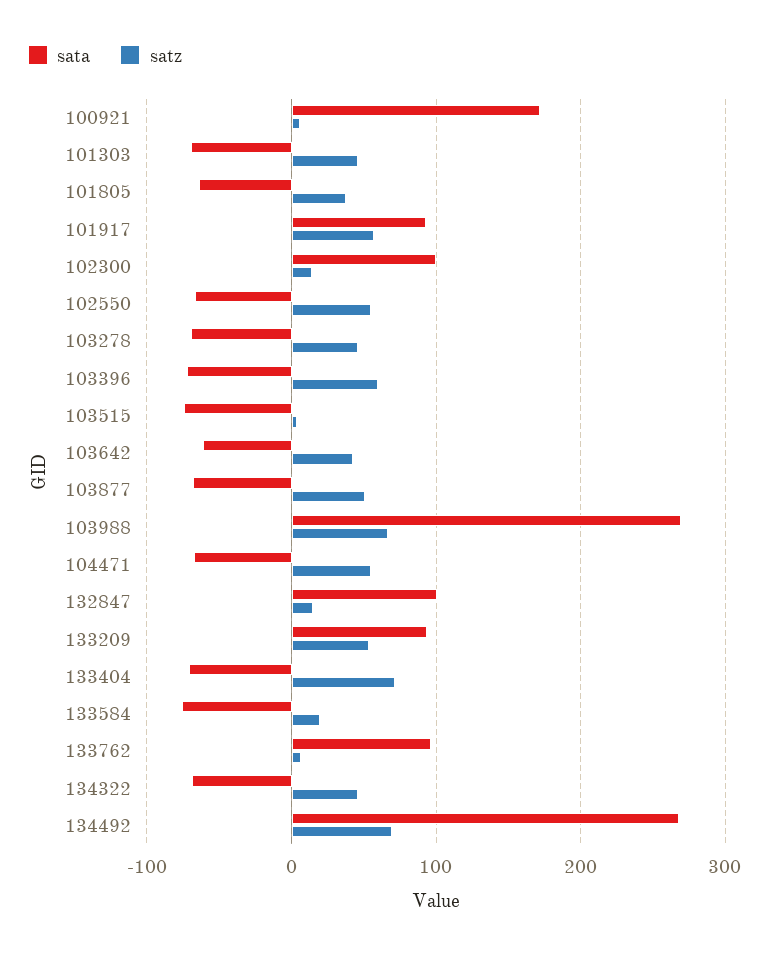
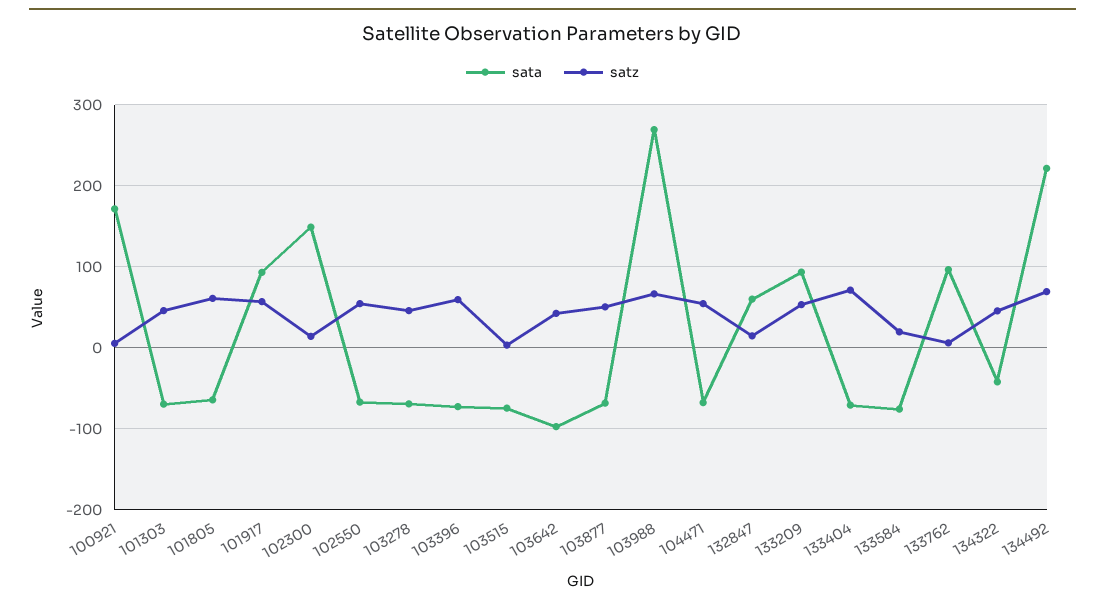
satz, 101805: 40 -> 60
sata, 102300: 100 -> 150
sata, 103642: -60 -> -100
sata, 132847: 100 -> 60
sata, 134322: -70 -> -40
sata, 134492: 270 -> 220

